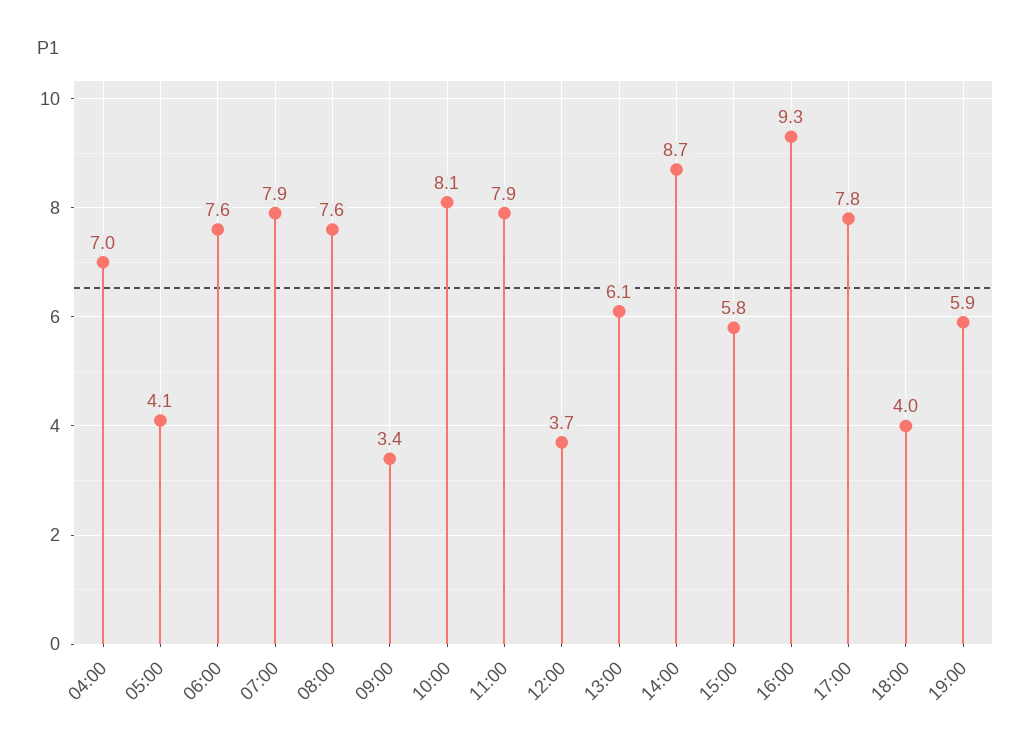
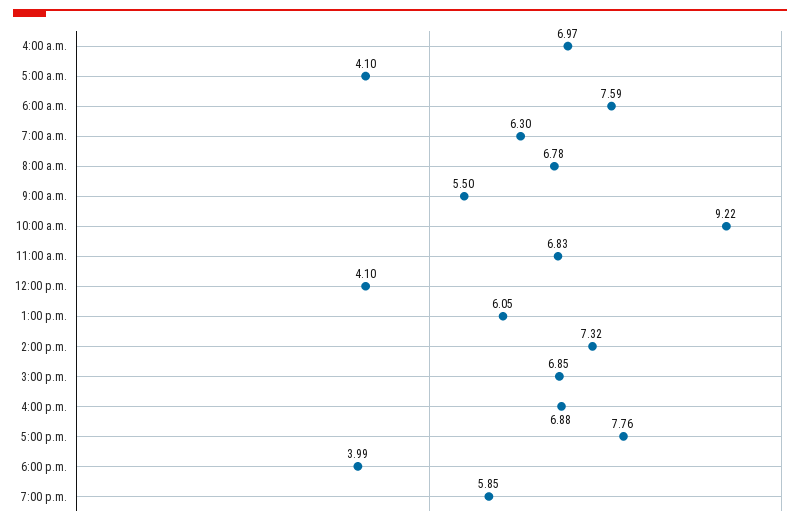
07:00: 7.9 -> 6.3
08:00: 7.6 -> 6.78
09:00: 3.4 -> 5.5
10:00: 8.1 -> 9.22
11:00: 7.9 -> 6.83
12:00: 3.7 -> 4.1
14:00: 8.7 -> 7.32
15:00: 5.8 -> 6.85
16:00: 9.3 -> 6.88

